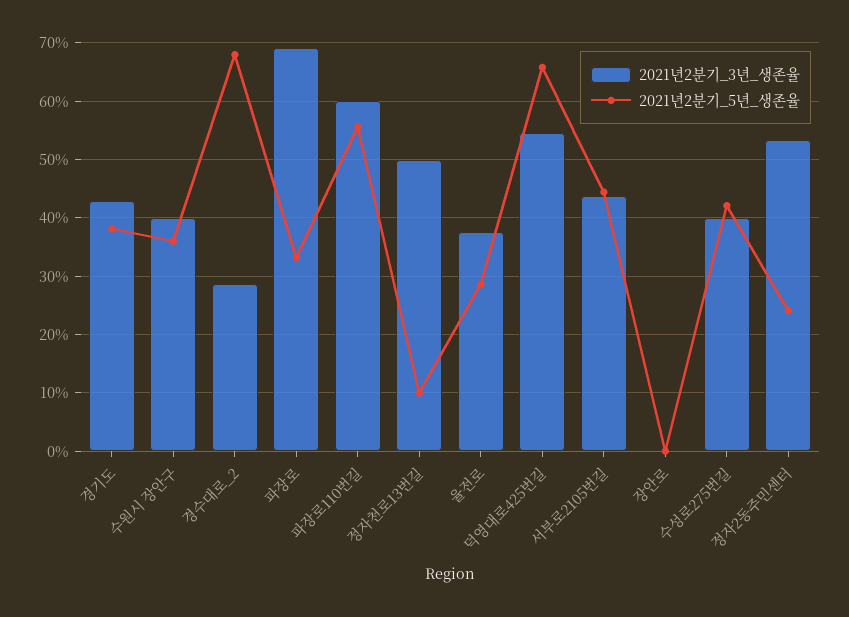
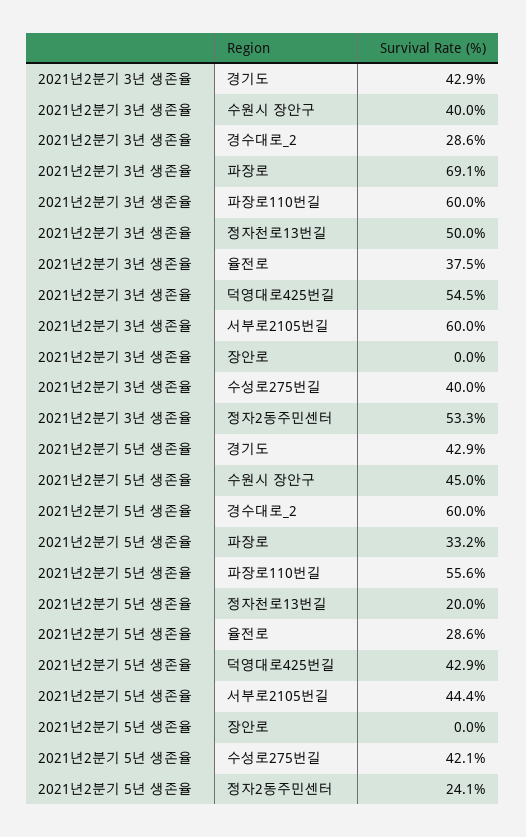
2021년2분기_5년_생존율, 경기도: 38 -> 42.9
2021년2분기_5년_생존율, 수원시 장안구: 36 -> 45
2021년2분기_5년_생존율, 경수대로_2: 68 -> 60
2021년2분기_5년_생존율, 정자천로13번길: 10 -> 20
2021년2분기_5년_생존율, 덕영대로425번길: 66 -> 42.9
2021년2분기_3년_생존율, 서부로2105번길: 44 -> 60

